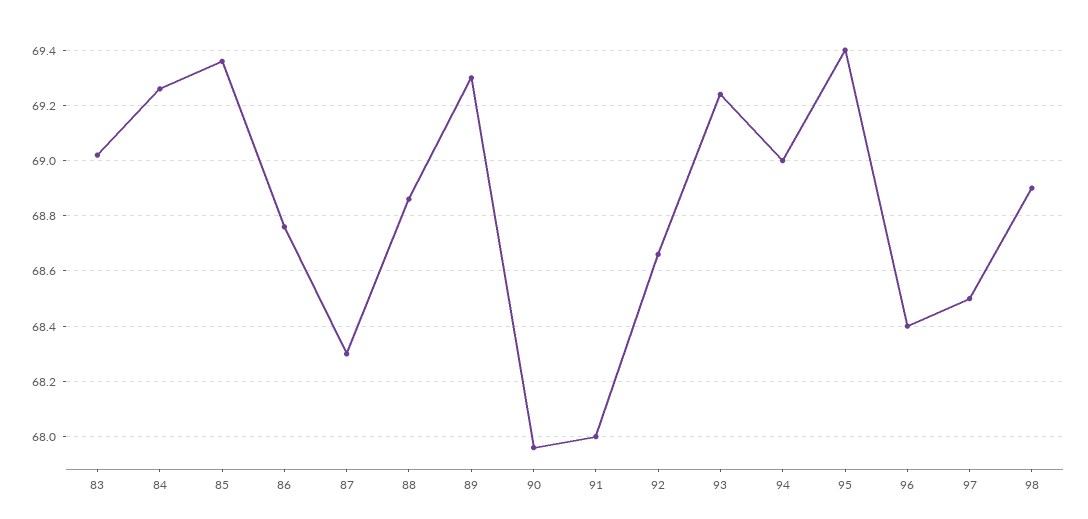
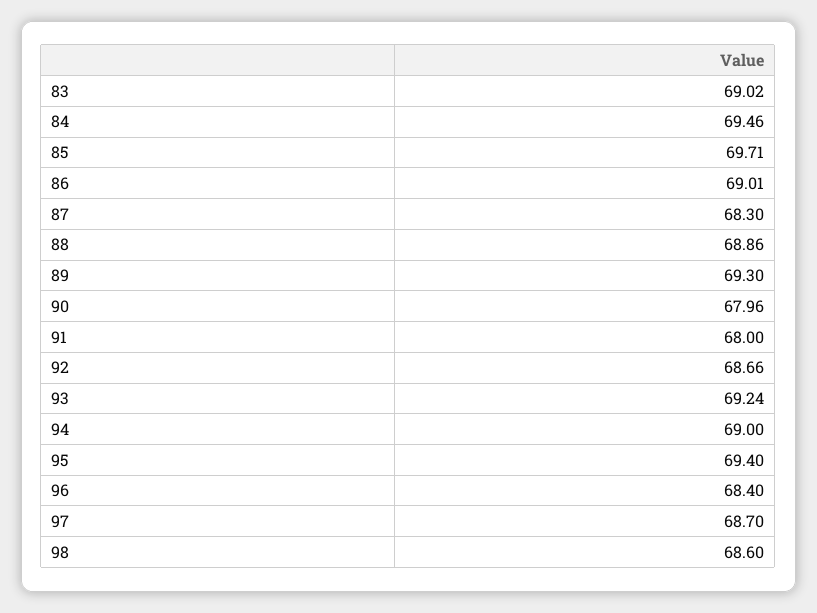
84: 69.25 -> 69.46
85: 69.35 -> 69.71
86: 68.75 -> 69.01
97: 68.5 -> 68.7
98: 68.9 -> 68.6

